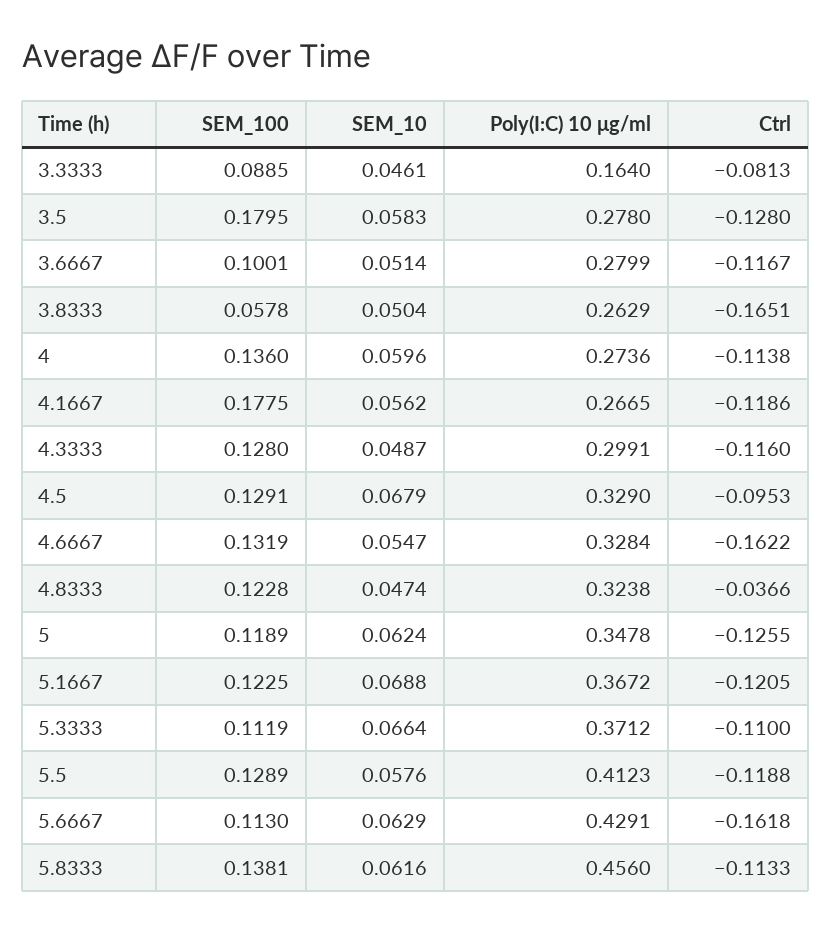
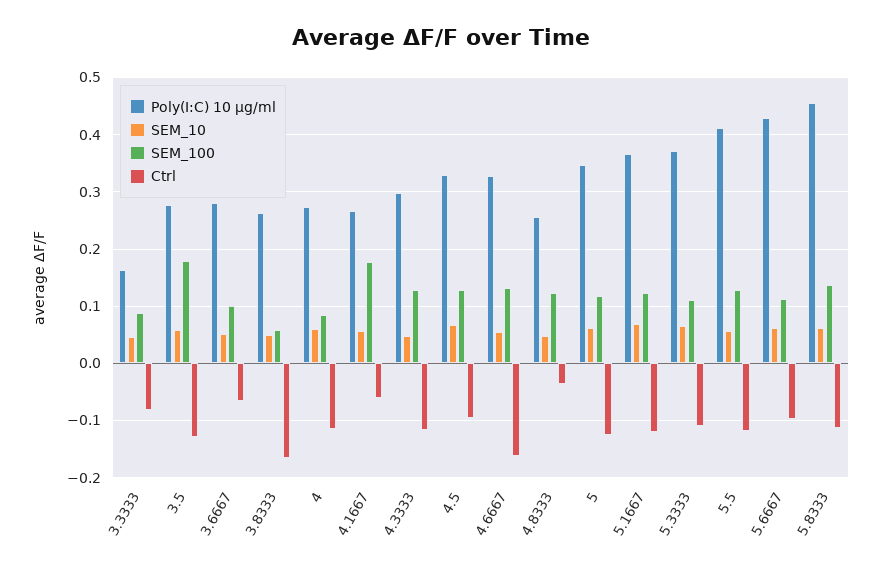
Ctrl, 3.6667: -0.1167 -> -0.06
SEM_100, 4: 0.136 -> 0.08
Ctrl, 4.1667: -0.1186 -> -0.06
Poly(I:C) 10 μg/ml, 4.8333: 0.3238 -> 0.26
Ctrl, 5.6667: -0.1618 -> -0.1

